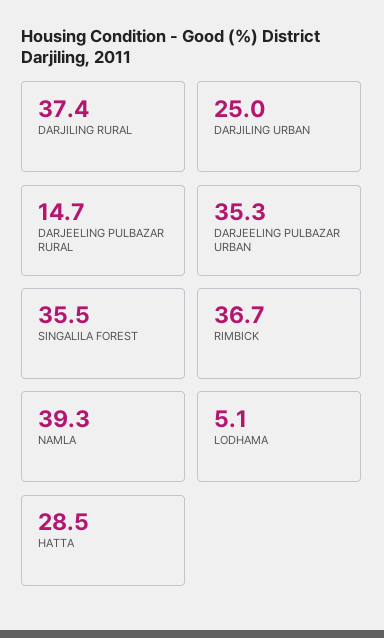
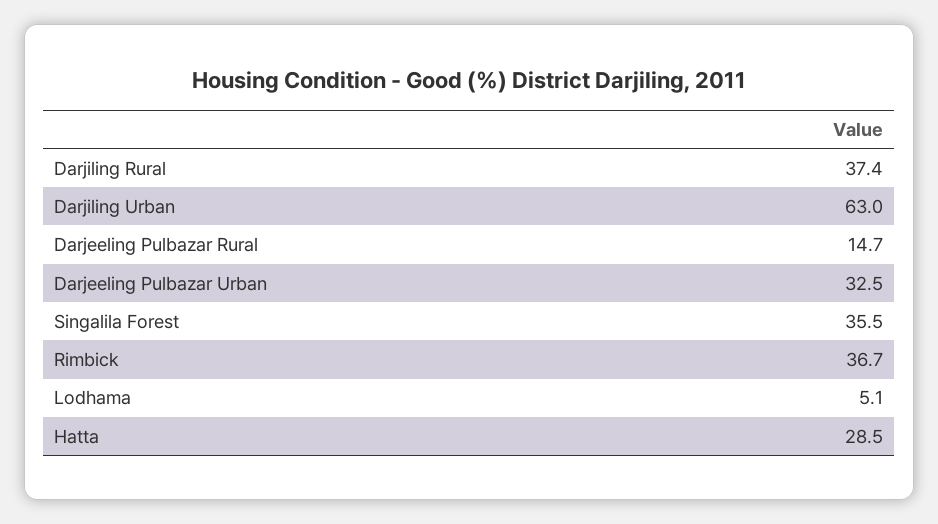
DARJILING URBAN: 25 -> 63
DARJEELING PULBAZAR URBAN: 35.3 -> 32.5
NAMLA: 39.3 -> none

